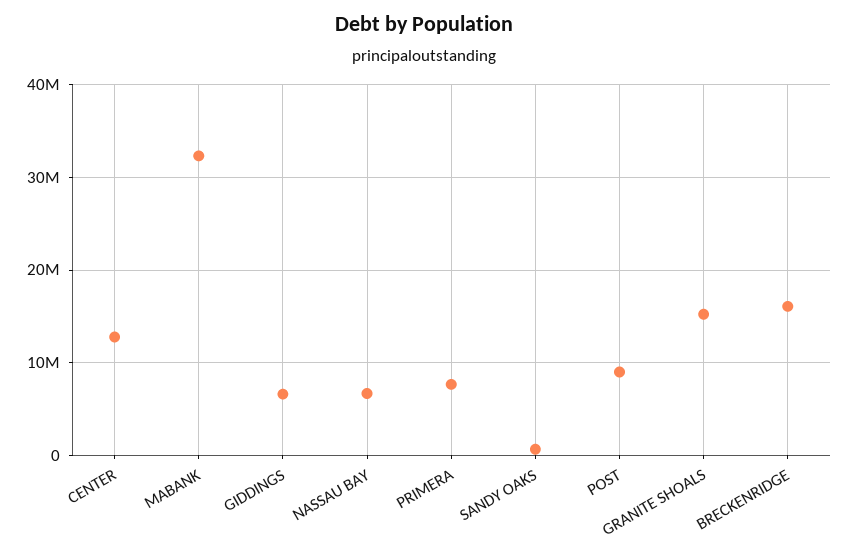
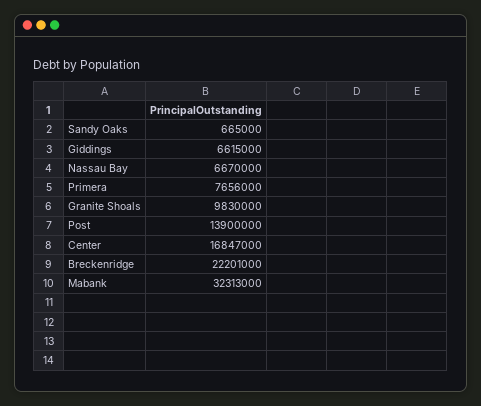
CENTER: 13000000 -> 16847000
POST: 9000000 -> 13900000
GRANITE SHOALS: 15000000 -> 9830000
BRECKENRIDGE: 16000000 -> 22201000

